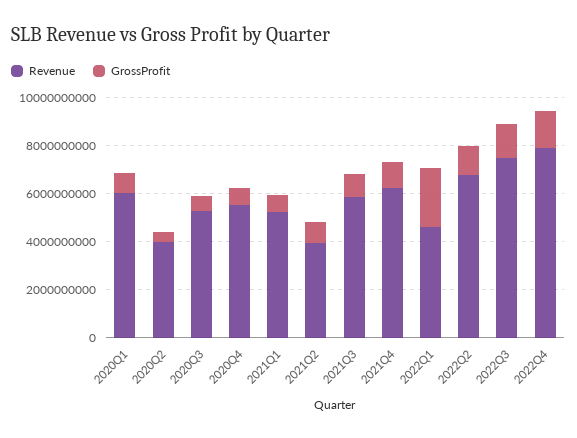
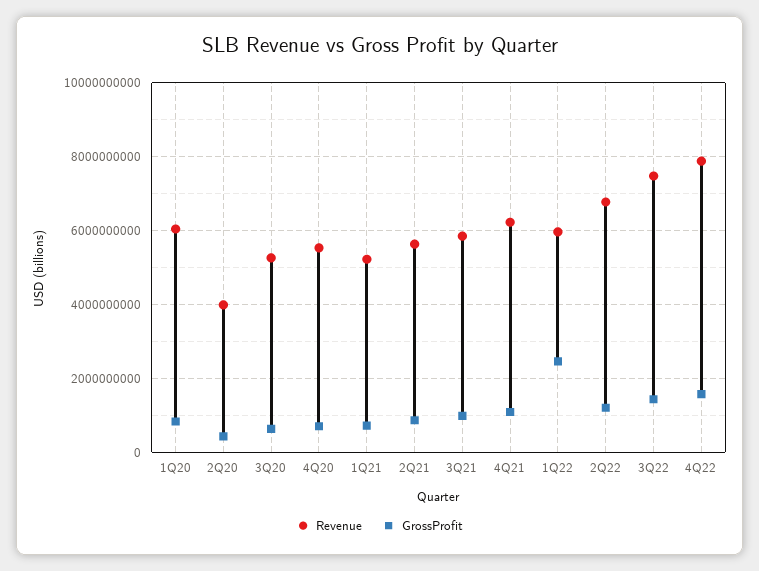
Revenue, 2021Q2: 4000000000 -> 5600000000
Revenue, 2022Q1: 4500000000 -> 6000000000

